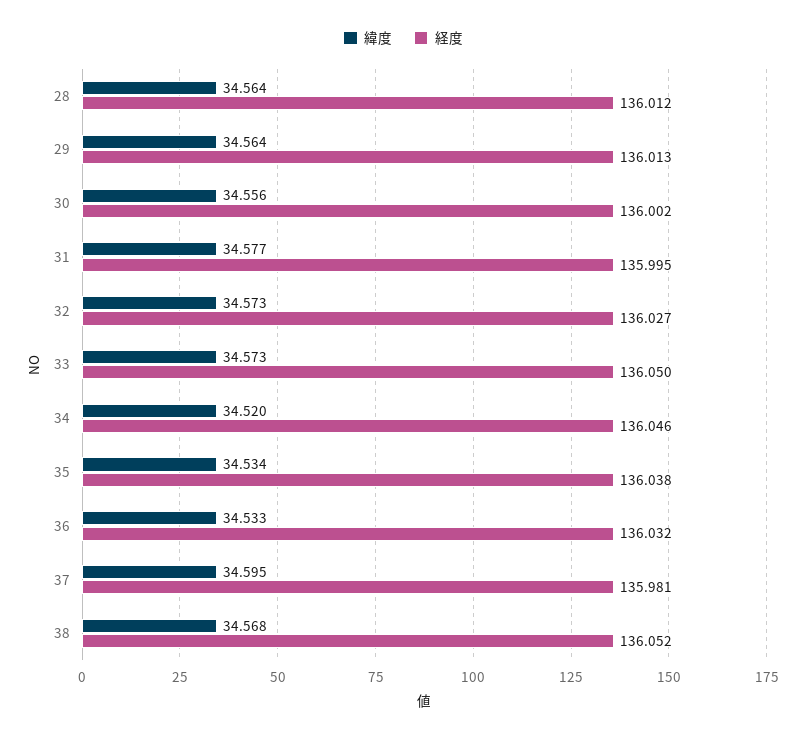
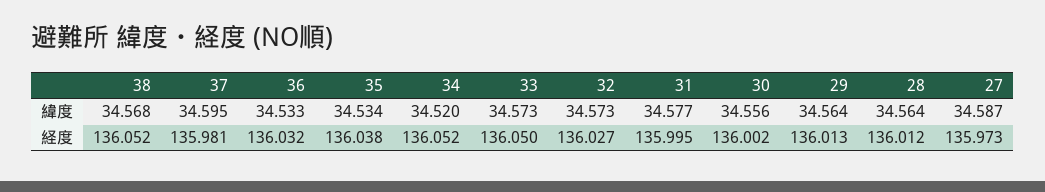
経度, 34: 136.046 -> 136.052
緯度, 27: none -> 34.587
経度, 27: none -> 135.973

